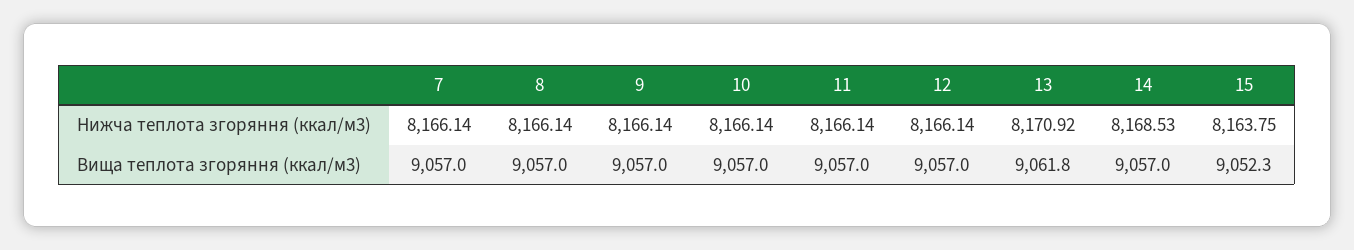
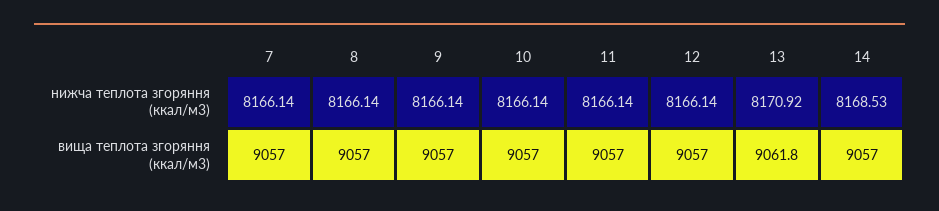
15, Нижча теплота згоряння (ккал/м3): 8163.75 -> none
15, Вища теплота згоряння (ккал/м3): 9052.3 -> none

